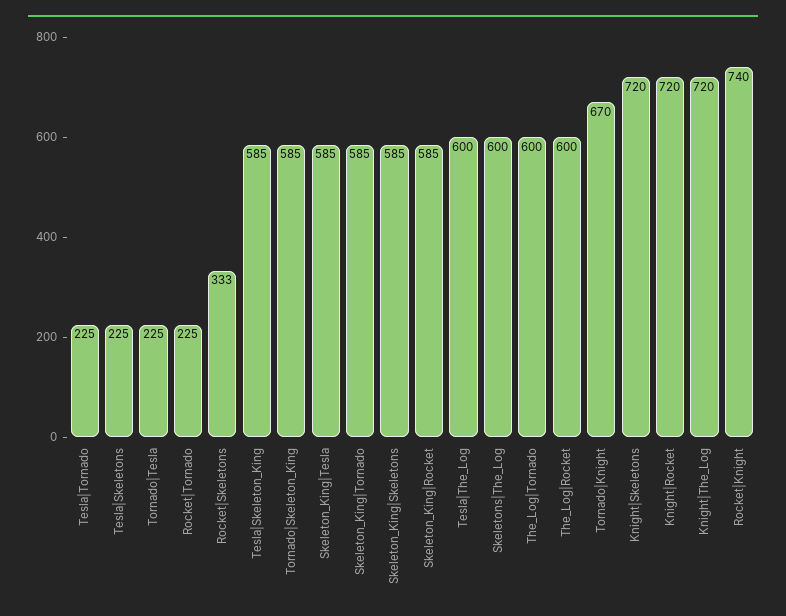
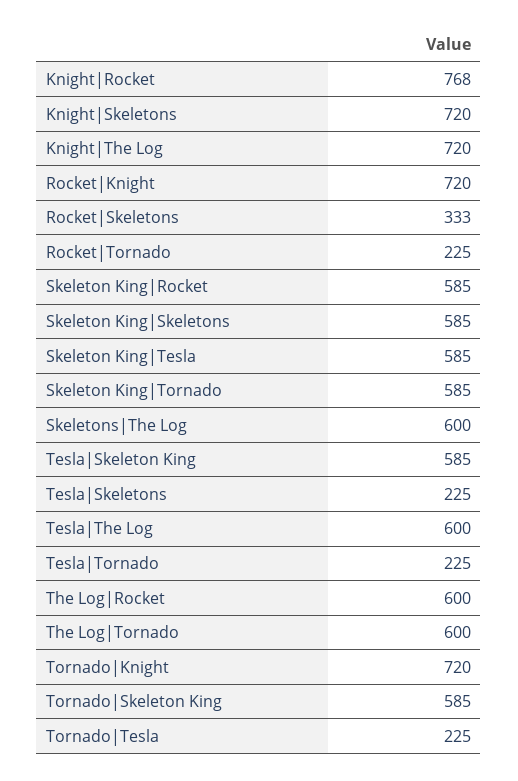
Tornado|Knight: 670 -> 720
Knight|Rocket: 720 -> 768
Rocket|Knight: 740 -> 720

